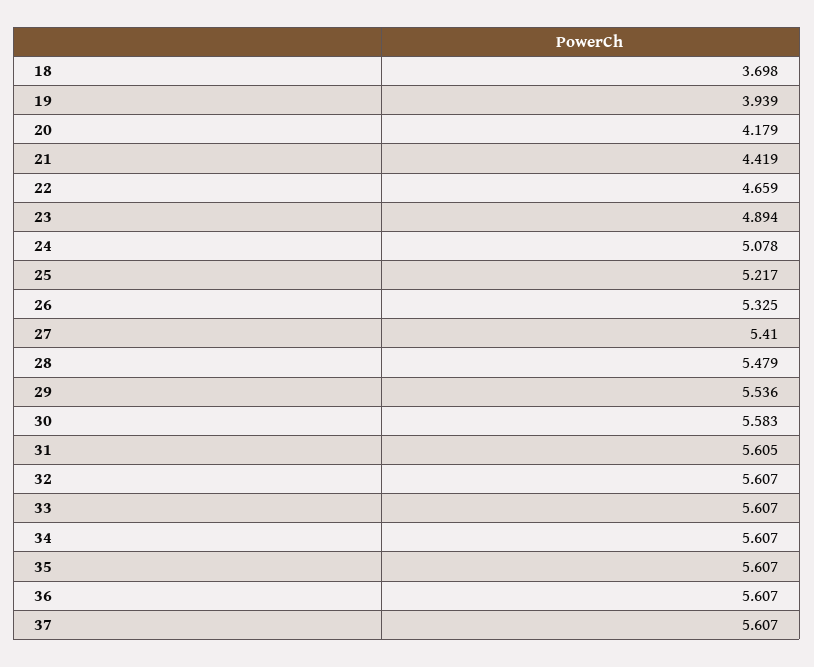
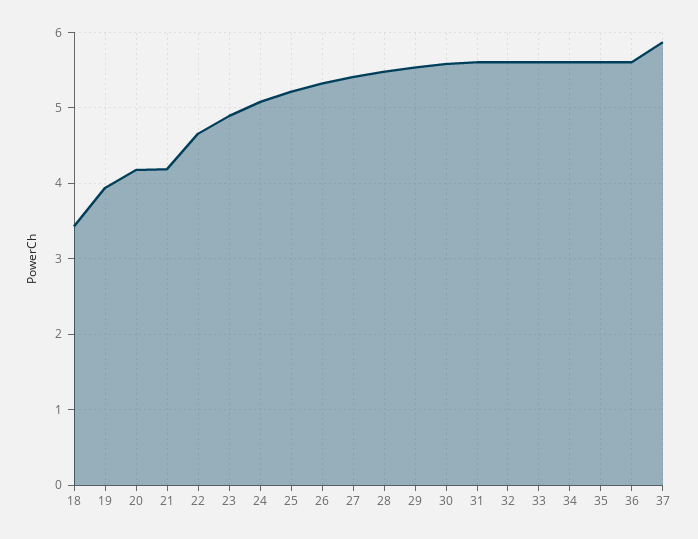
18: 3.698 -> 3.4
21: 4.419 -> 4.2
37: 5.607 -> 5.9

